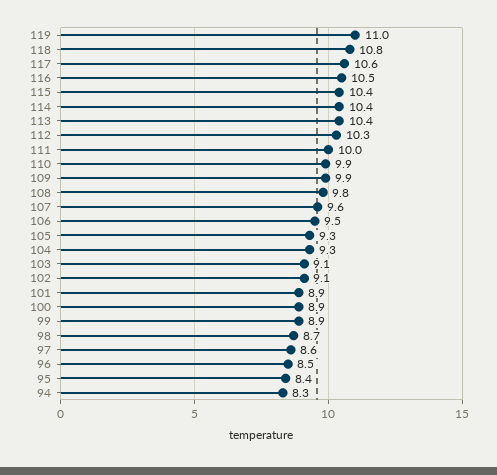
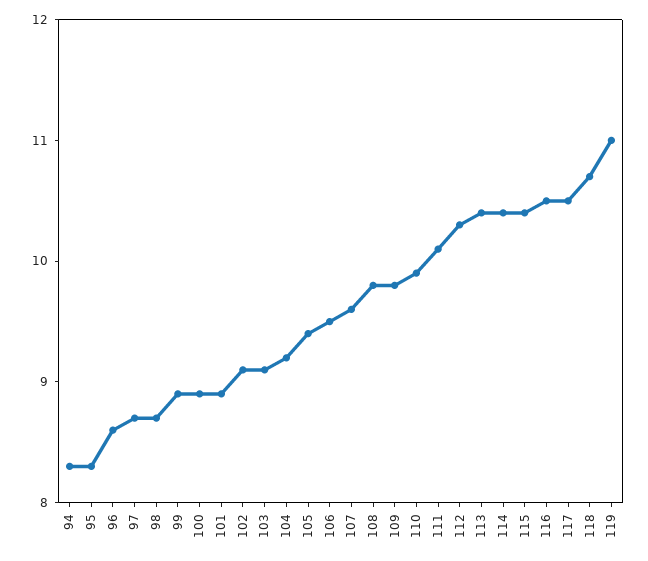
118: 10.8 -> 10.7
117: 10.6 -> 10.5
111: 10 -> 10.1
109: 9.9 -> 9.8
105: 9.3 -> 9.4
104: 9.3 -> 9.2
97: 8.6 -> 8.7
96: 8.5 -> 8.6
95: 8.4 -> 8.3

